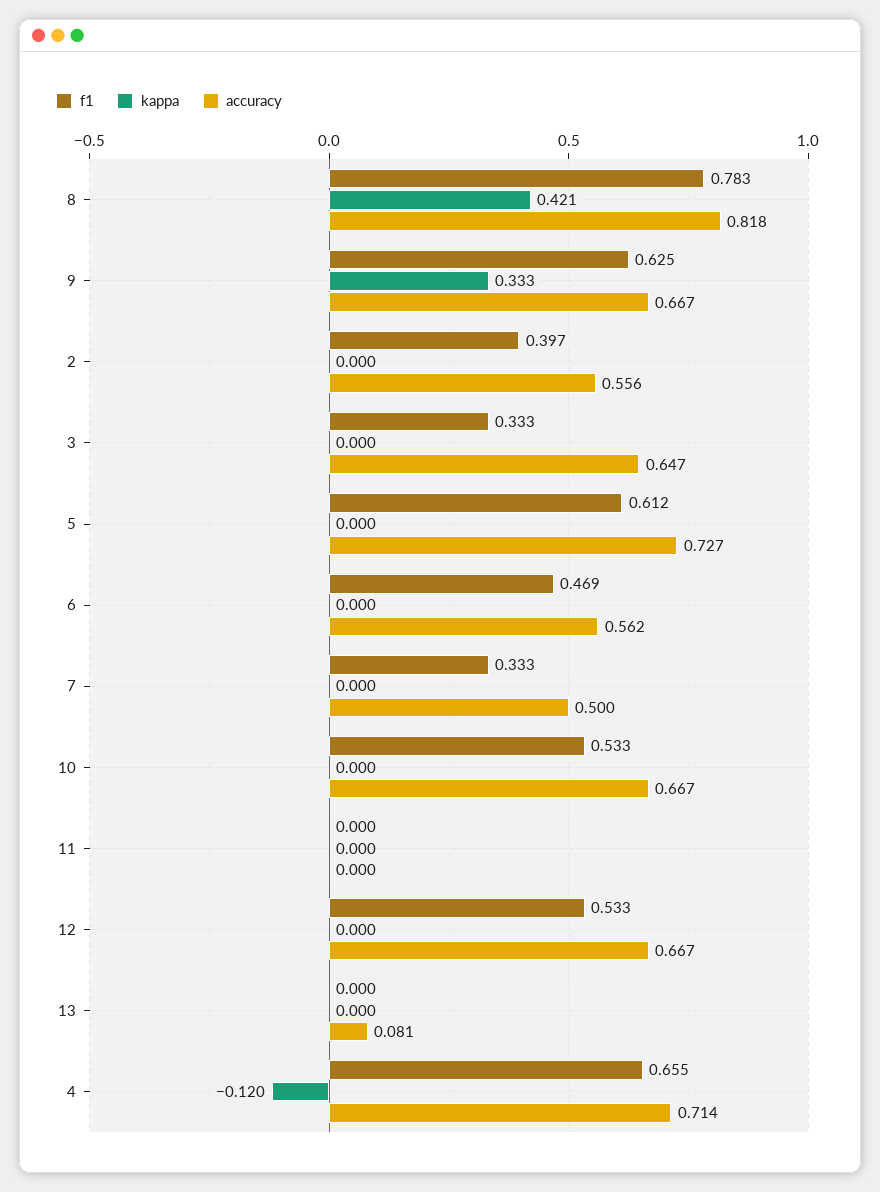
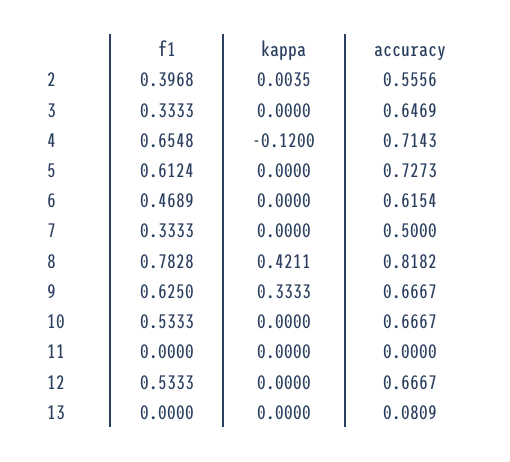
kappa, 2: 0 -> 0.0035
accuracy, 6: 0.562 -> 0.6154

